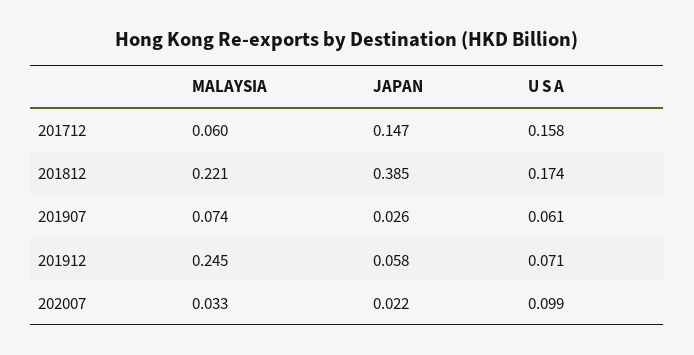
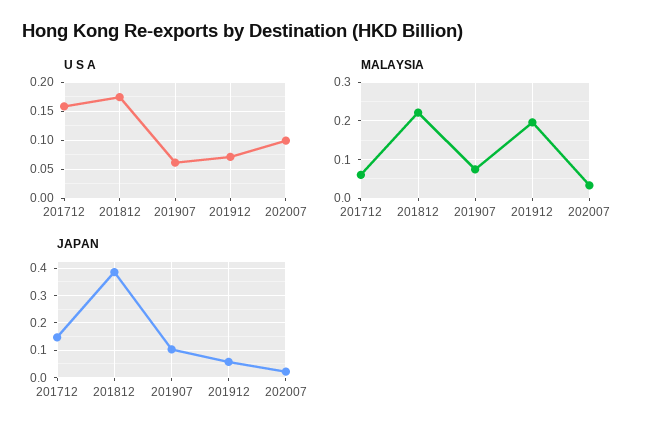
JAPAN, 201907: 0.026 -> 0.1
MALAYSIA, 201912: 0.245 -> 0.2

